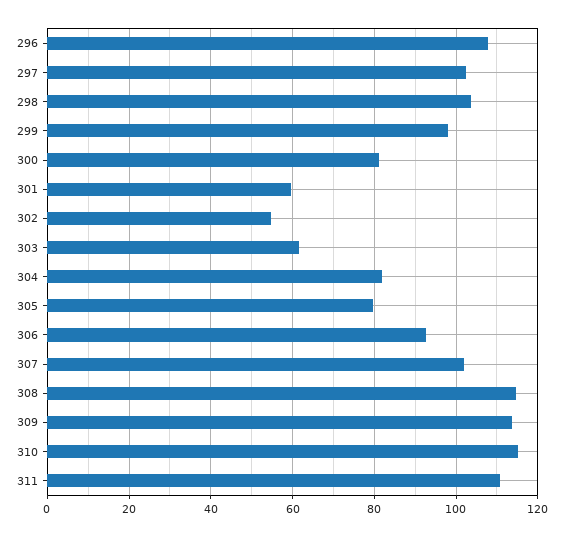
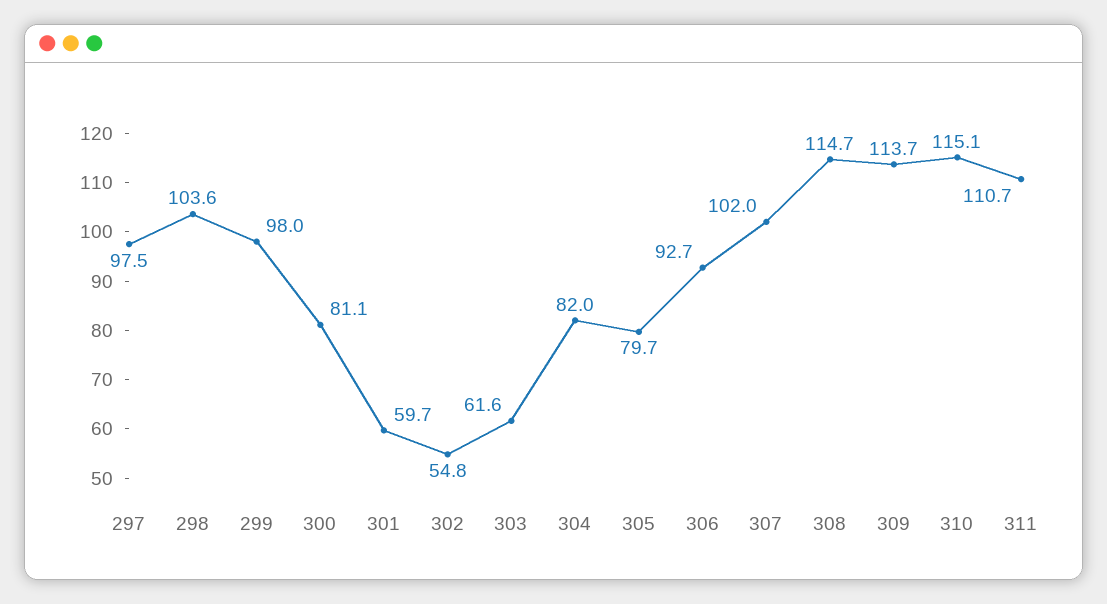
296: 108 -> none
297: 102 -> 97.5

